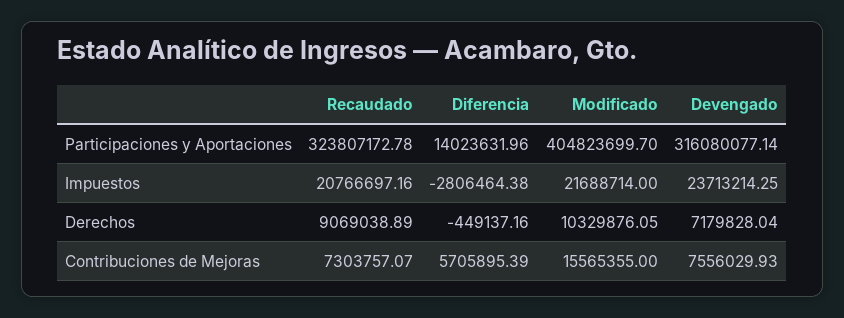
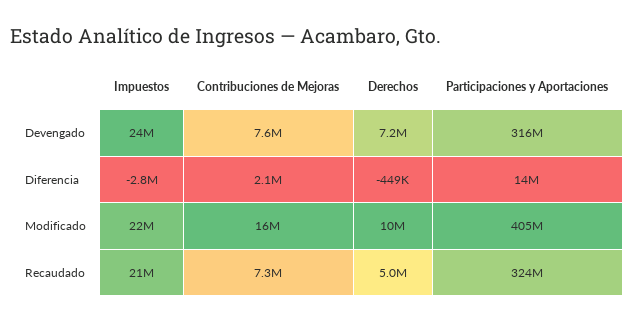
Recaudado, Derechos: 9069038.89 -> 5000000
Diferencia, Contribuciones de Mejoras: 5705895.39 -> 2100000

